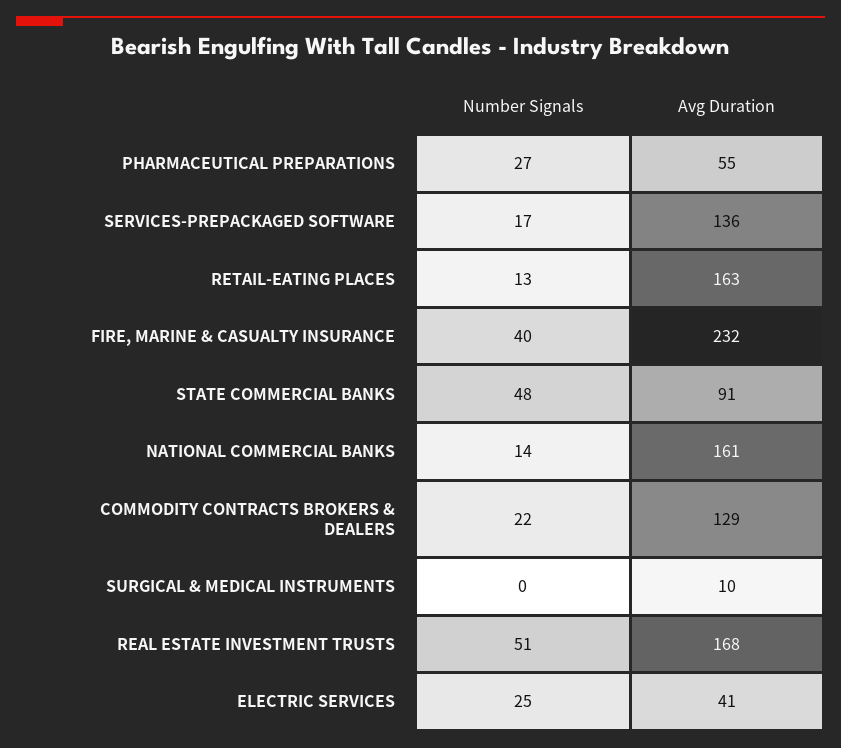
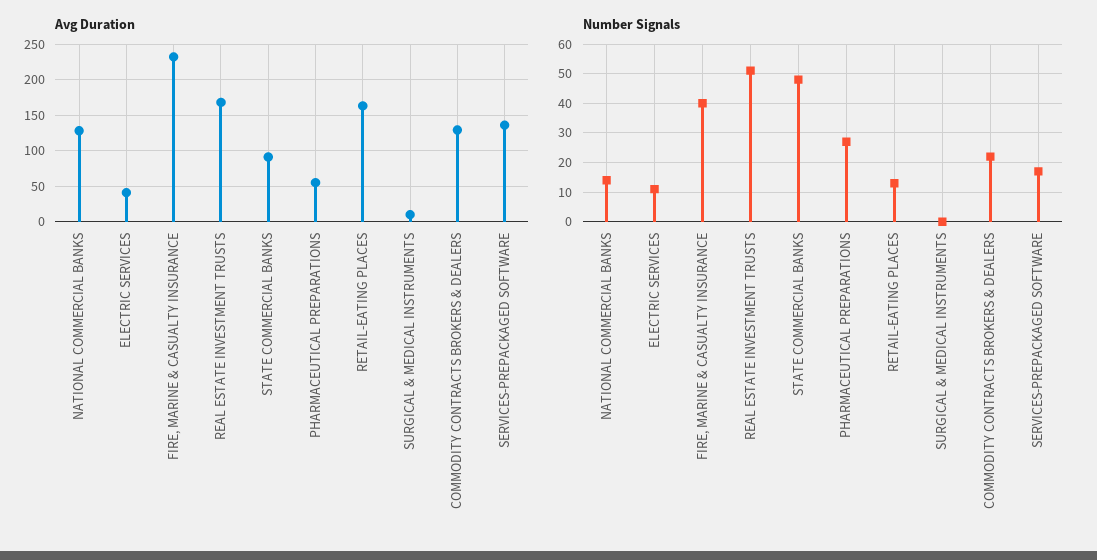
Avg Duration, NATIONAL COMMERCIAL BANKS: 161 -> 130
Number Signals, ELECTRIC SERVICES: 25 -> 10

